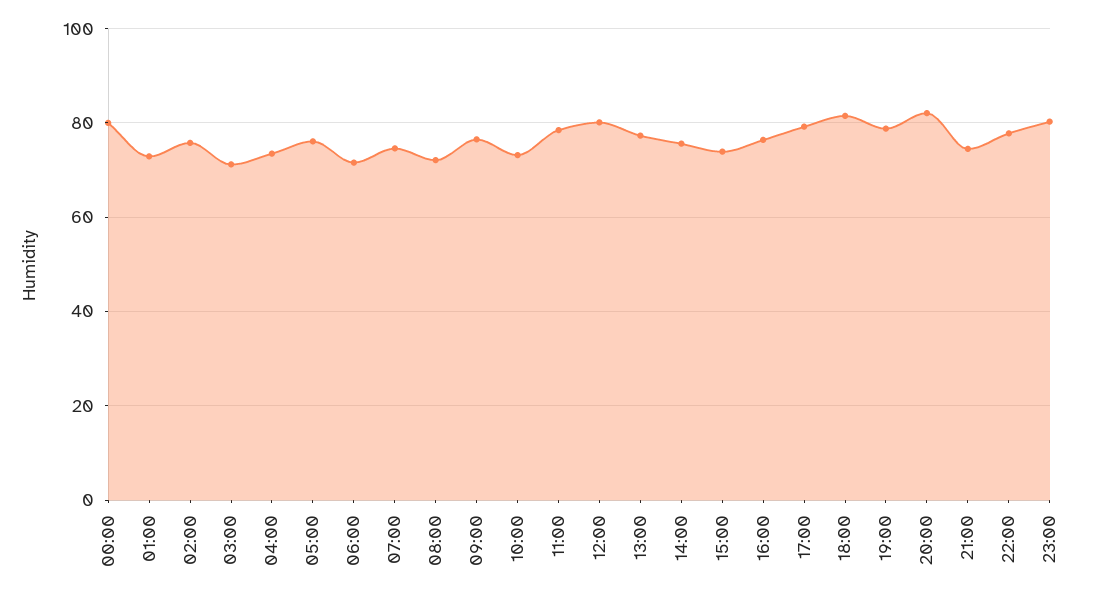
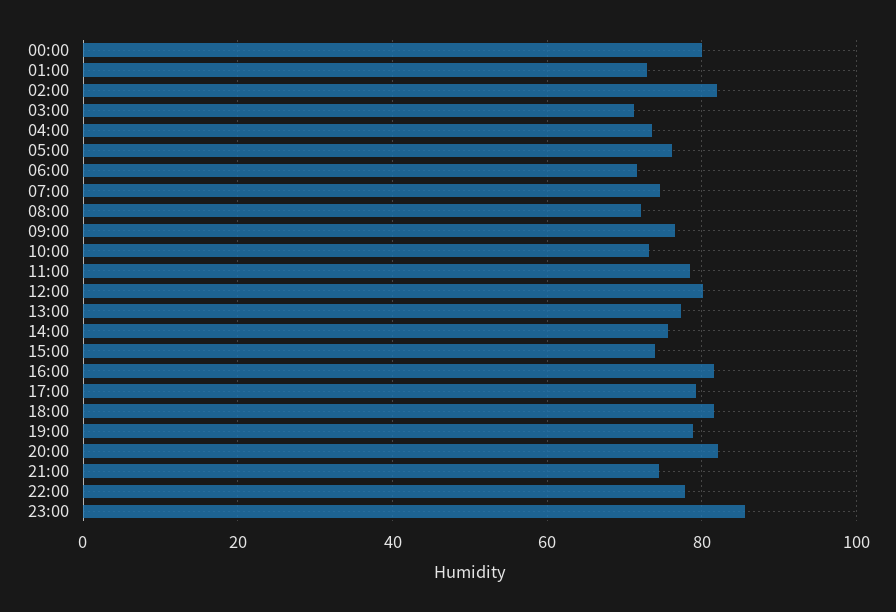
02:00: 76 -> 82
16:00: 76 -> 82
23:00: 80 -> 86

